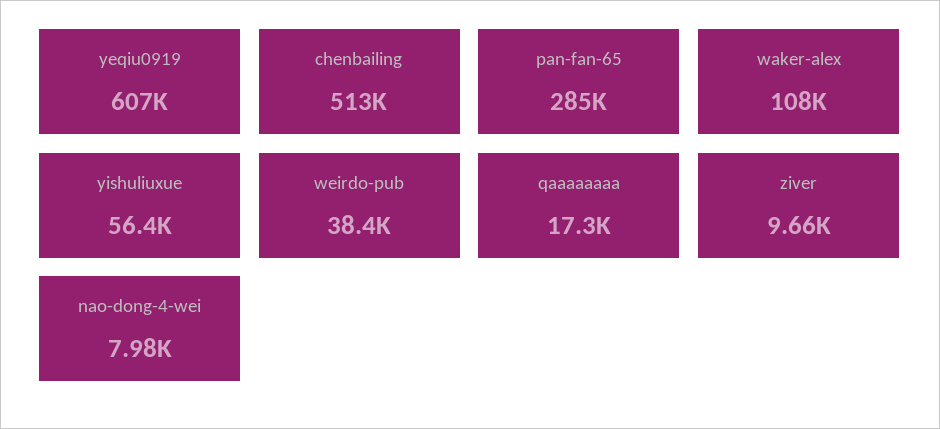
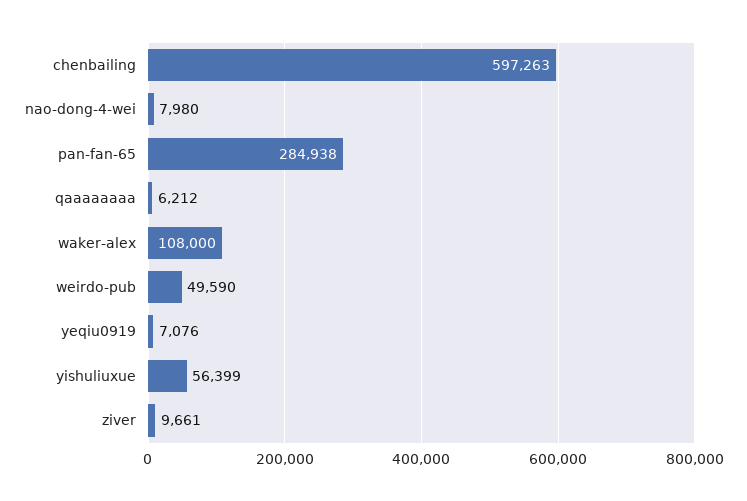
yeqiu0919: 607000 -> 7076
chenbailing: 513000 -> 597263
weirdo-pub: 38400 -> 49590
qaaaaaaaa: 17300 -> 6212

